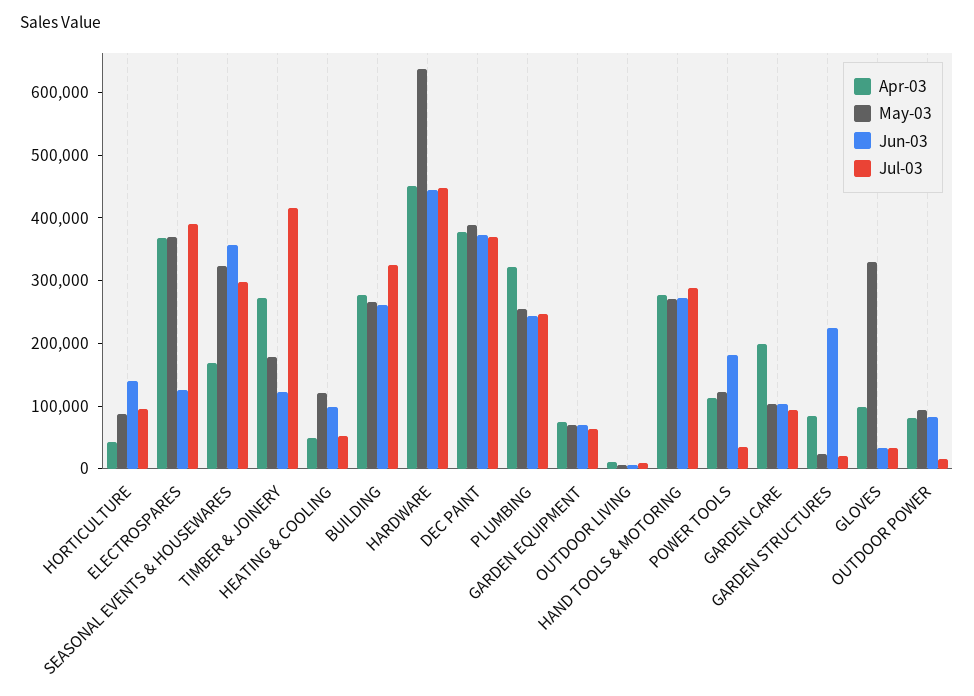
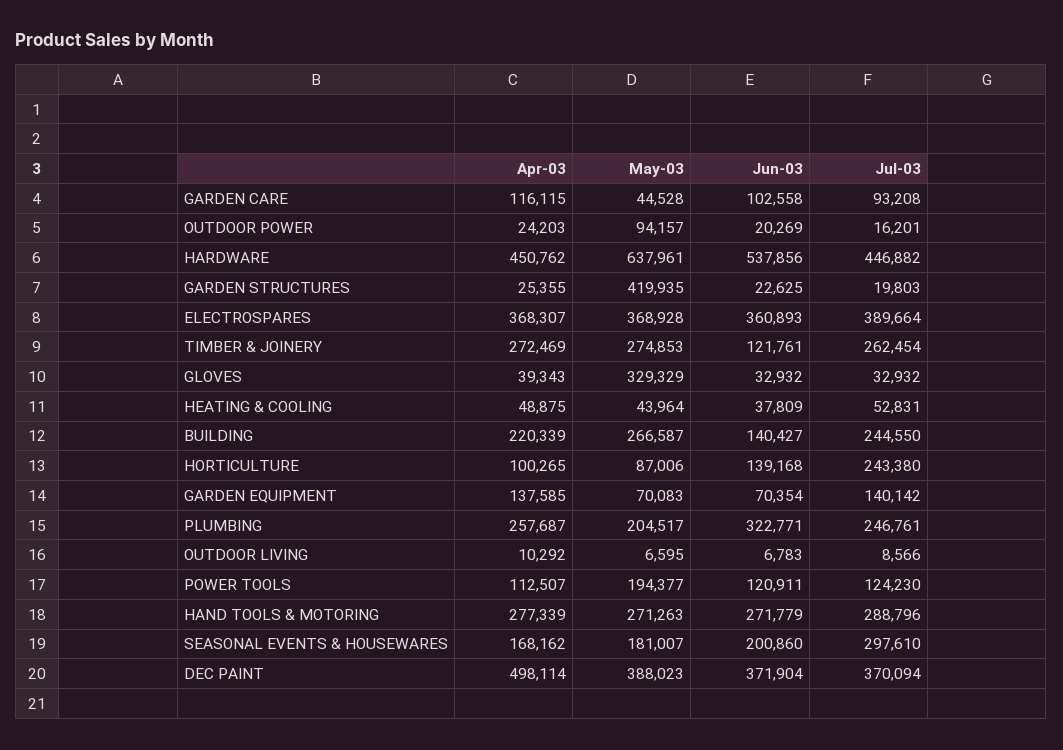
Apr-03, HORTICULTURE: 40000 -> 100265
Jul-03, HORTICULTURE: 100000 -> 243380
Jun-03, ELECTROSPARES: 120000 -> 360893
May-03, SEASONAL EVENTS & HOUSEWARES: 320000 -> 181007
Jun-03, SEASONAL EVENTS & HOUSEWARES: 360000 -> 200860
May-03, TIMBER & JOINERY: 180000 -> 274853
Jul-03, TIMBER & JOINERY: 420000 -> 262454
May-03, HEATING & COOLING: 120000 -> 43964
Jun-03, HEATING & COOLING: 100000 -> 37809
Apr-03, BUILDING: 280000 -> 220339
Jun-03, BUILDING: 260000 -> 140427
Jul-03, BUILDING: 320000 -> 244550
Jun-03, HARDWARE: 440000 -> 537856
Apr-03, DEC PAINT: 380000 -> 498114
Apr-03, PLUMBING: 320000 -> 257687
May-03, PLUMBING: 260000 -> 204517
Jun-03, PLUMBING: 240000 -> 322771
Apr-03, GARDEN EQUIPMENT: 80000 -> 137585
Jul-03, GARDEN EQUIPMENT: 60000 -> 140142
May-03, POWER TOOLS: 120000 -> 194377
Jun-03, POWER TOOLS: 180000 -> 120911
Jul-03, POWER TOOLS: 40000 -> 124230
Apr-03, GARDEN CARE: 200000 -> 116115
May-03, GARDEN CARE: 100000 -> 44528
Apr-03, GARDEN STRUCTURES: 80000 -> 25355
May-03, GARDEN STRUCTURES: 20000 -> 419935
Jun-03, GARDEN STRUCTURES: 220000 -> 22625
Apr-03, GLOVES: 100000 -> 39343
Apr-03, OUTDOOR POWER: 80000 -> 24203
Jun-03, OUTDOOR POWER: 80000 -> 20269

